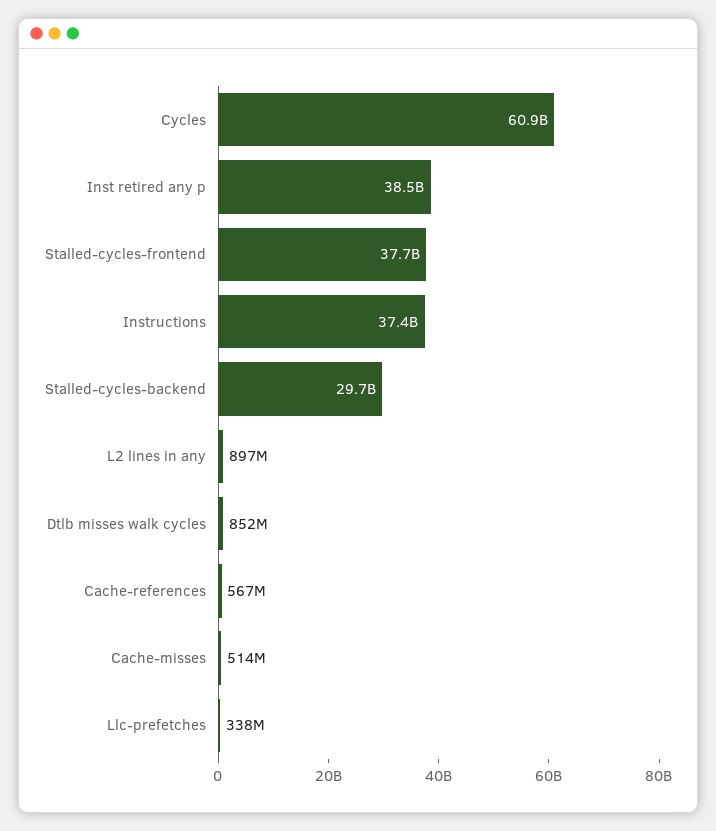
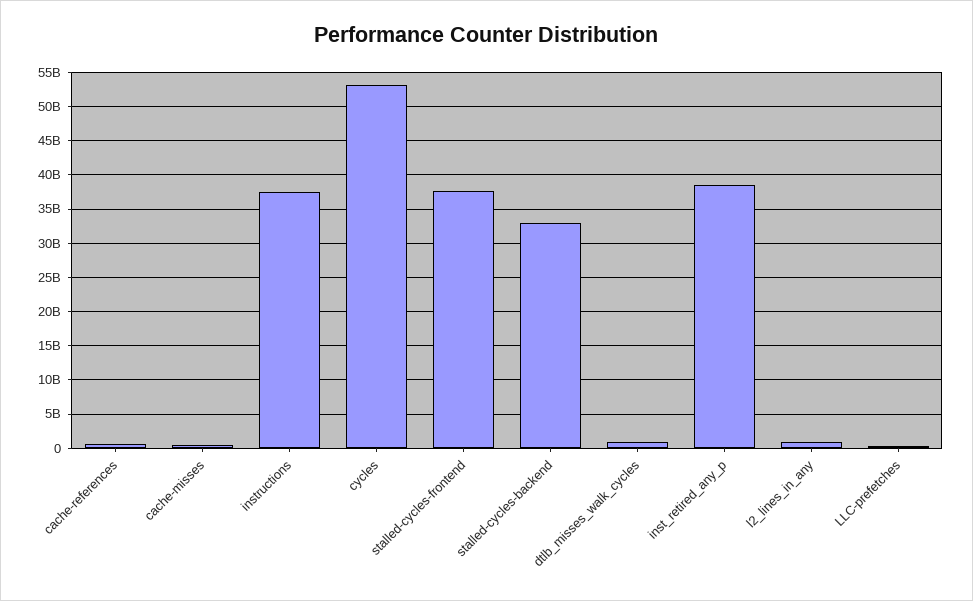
Cycles: 60900000000 -> 53000000000
Stalled-cycles-backend: 29700000000 -> 33000000000

